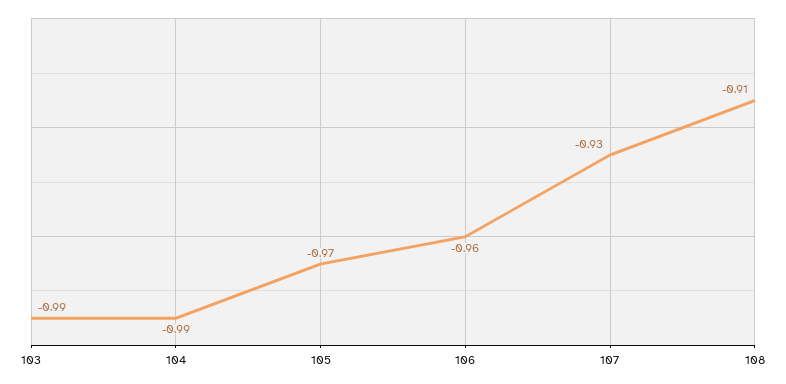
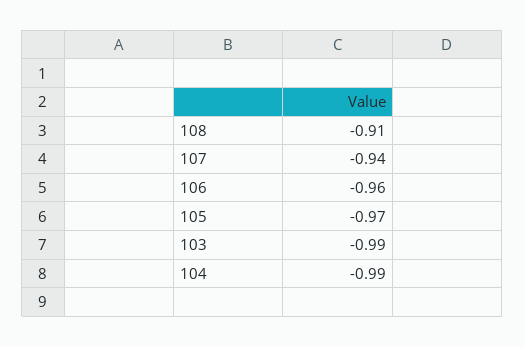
107: -0.93 -> -0.94

